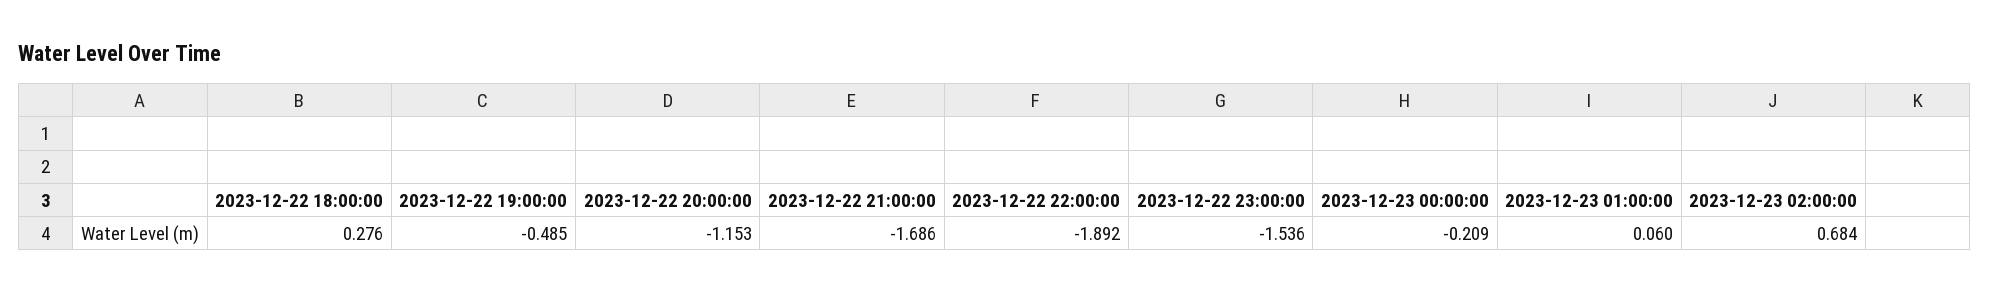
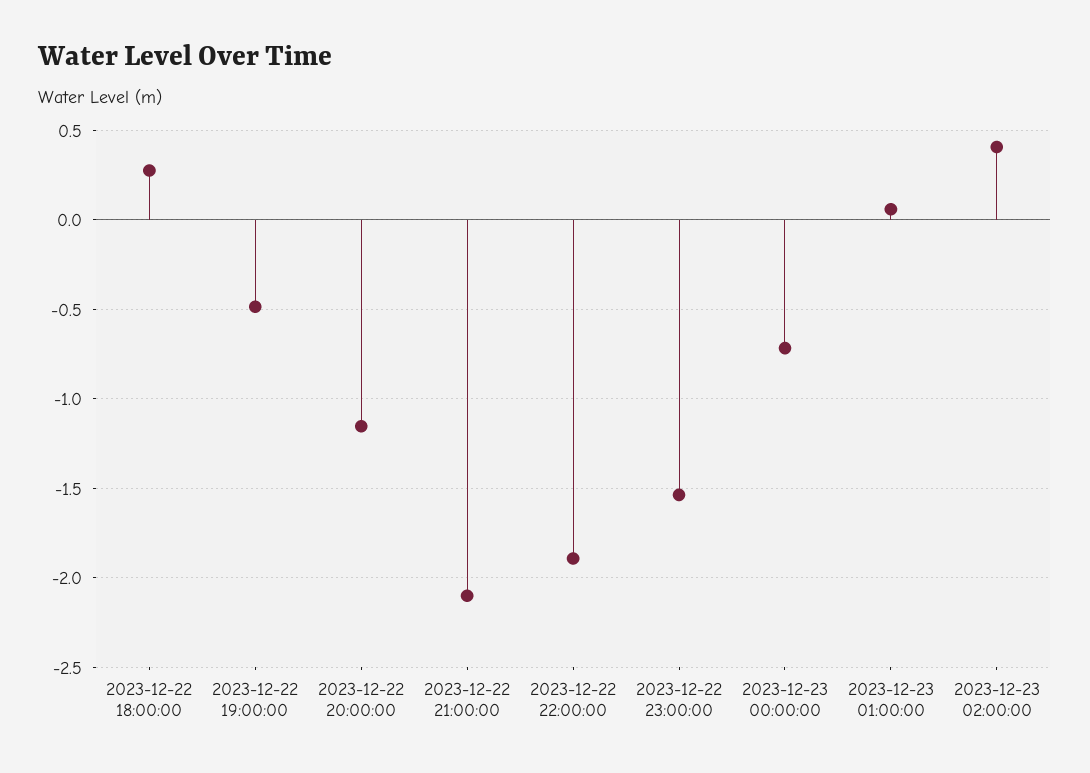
2023-12-22 21:00:00: -1.686 -> -2.1
2023-12-23 00:00:00: -0.209 -> -0.7
2023-12-23 02:00:00: 0.684 -> 0.4

